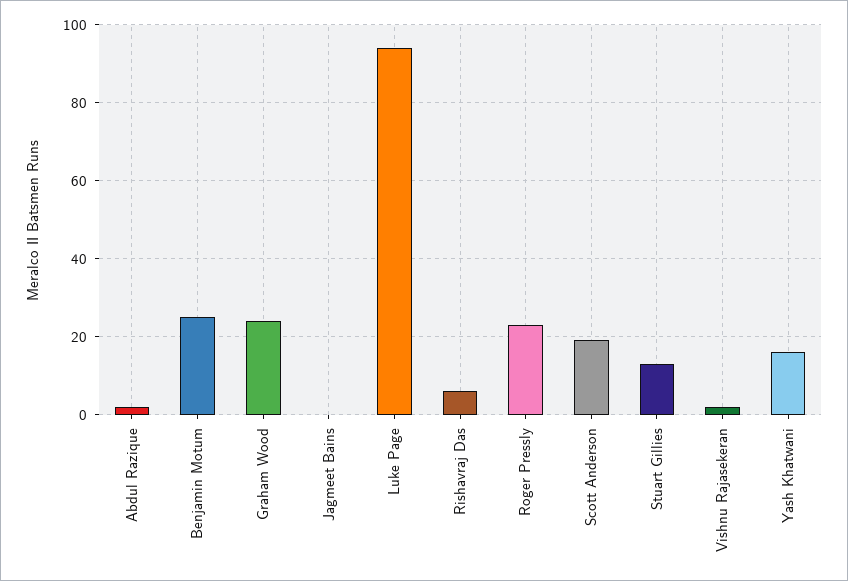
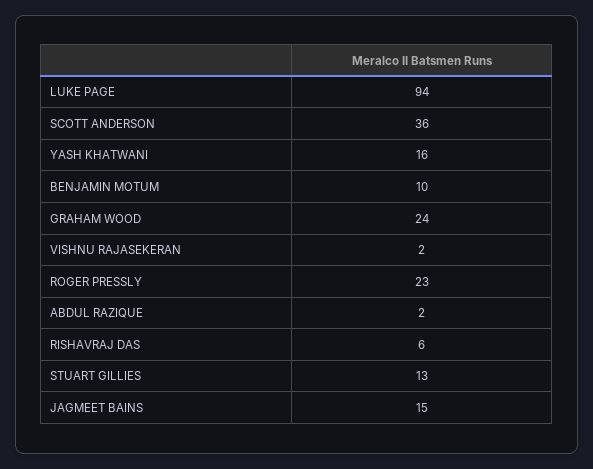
Benjamin Motum: 25 -> 10
Jagmeet Bains: 0 -> 15
Scott Anderson: 20 -> 36

